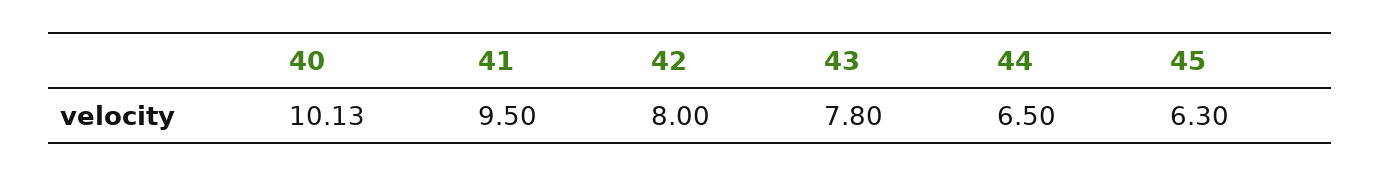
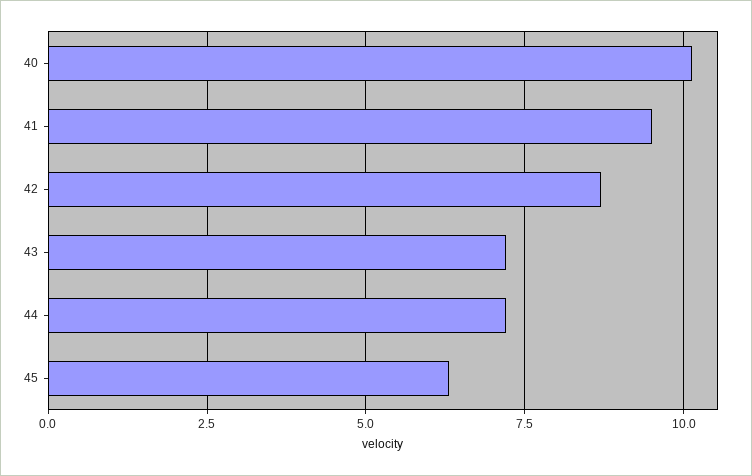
42: 8 -> 8.75
43: 7.8 -> 7.25
44: 6.5 -> 7.25

